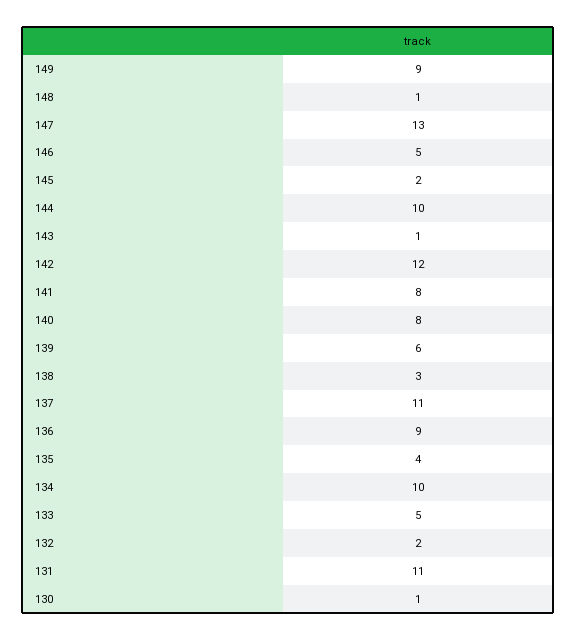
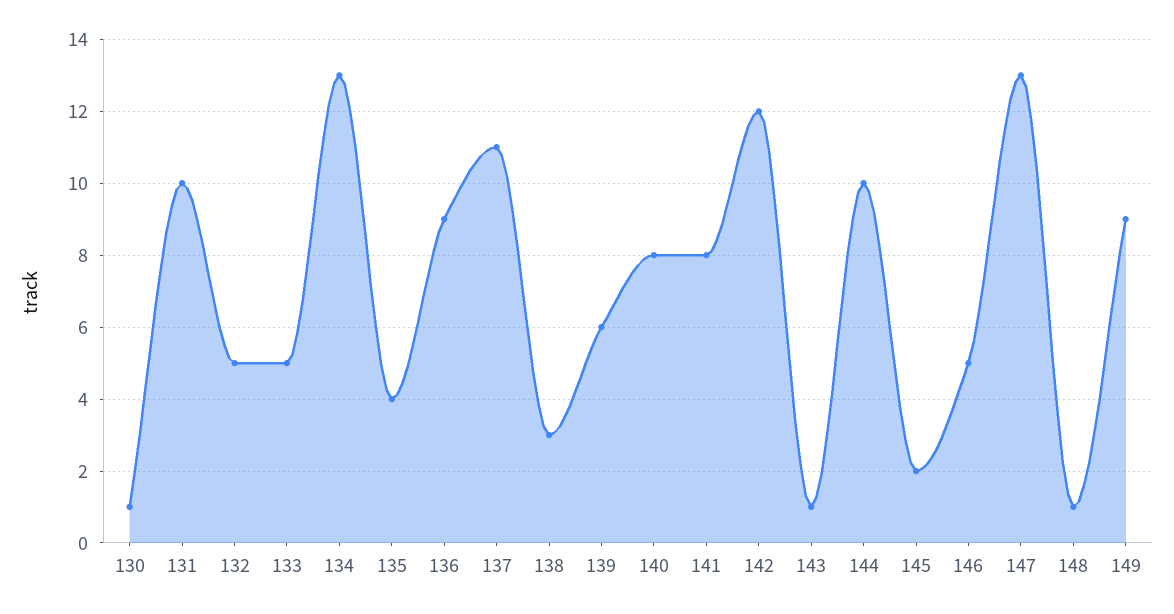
134: 10 -> 13
132: 2 -> 5
131: 11 -> 10

